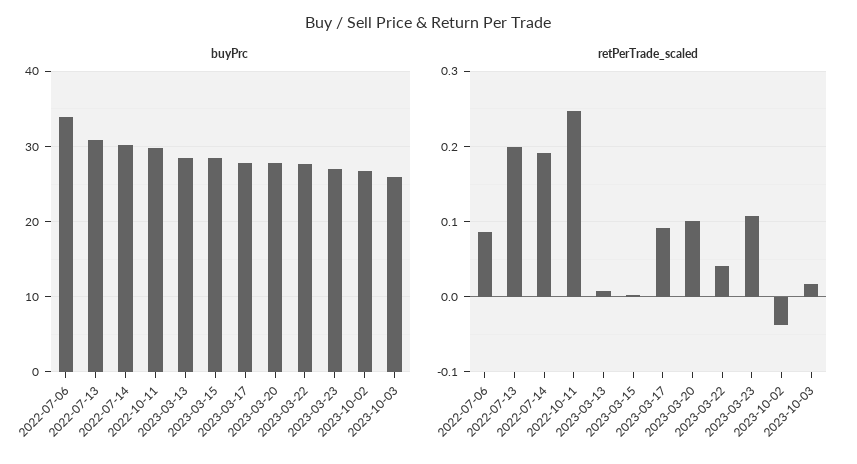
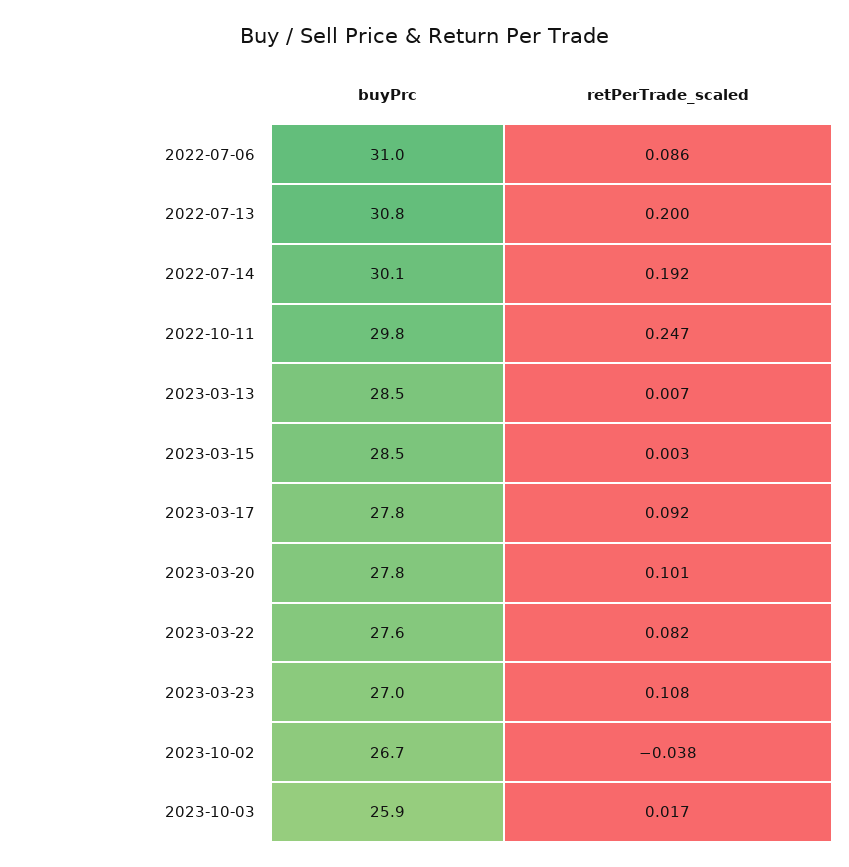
buyPrc, 2022-07-06: 34 -> 31
retPerTrade_scaled, 2023-03-22: 0.04 -> 0.082

